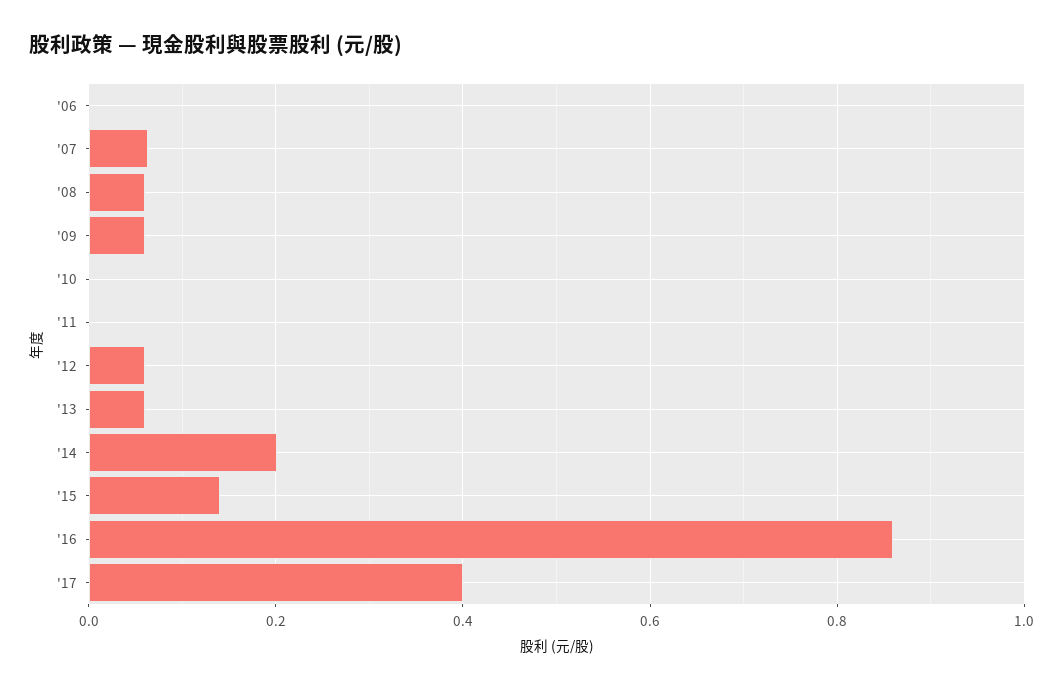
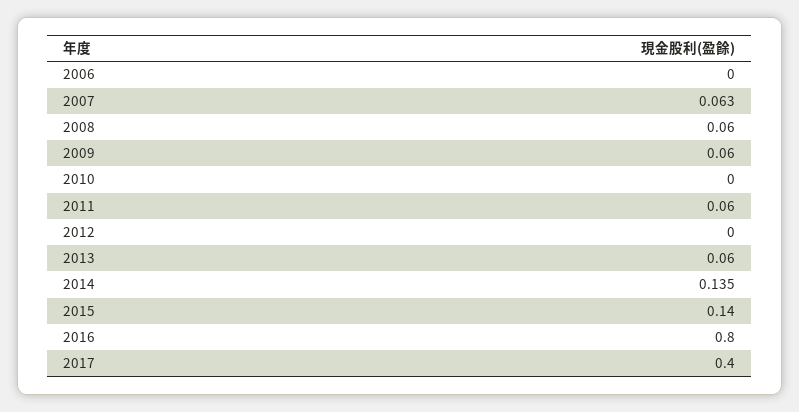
'11: 0 -> 0.06
'12: 0.06 -> 0
'14: 0.2 -> 0.135
'16: 0.86 -> 0.8

